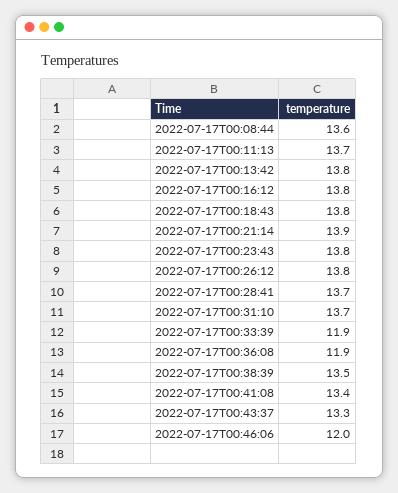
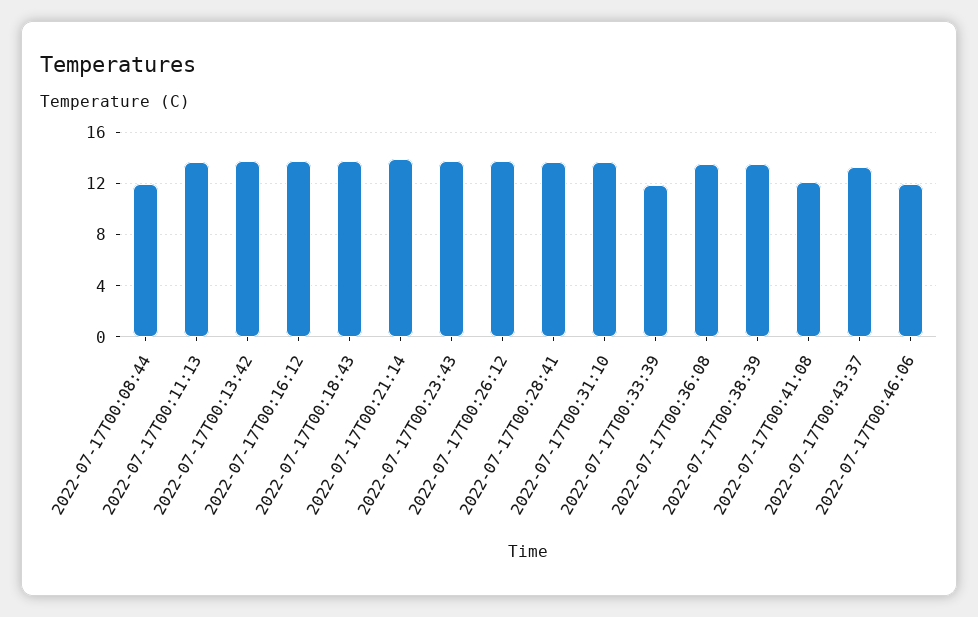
2022-07-17T00:08:44: 13.6 -> 12
2022-07-17T00:36:08: 11.9 -> 13.5
2022-07-17T00:41:08: 13.4 -> 12

